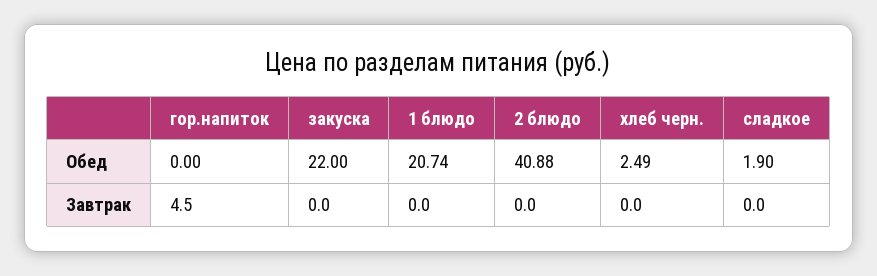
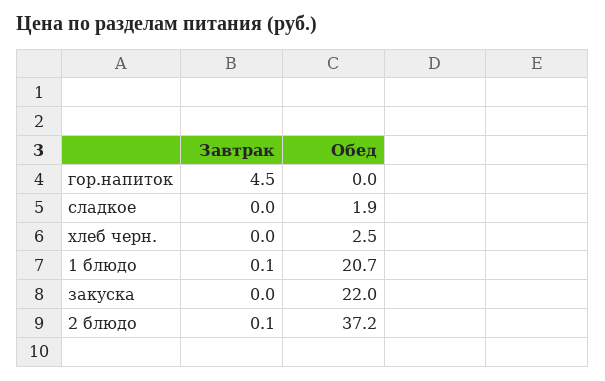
2 блюдо, Обед: 40.88 -> 37.2
1 блюдо, Завтрак: 0 -> 0.1
2 блюдо, Завтрак: 0 -> 0.1

